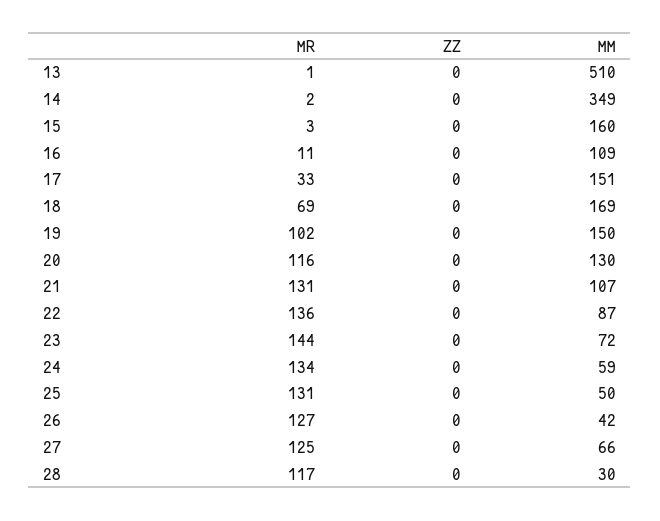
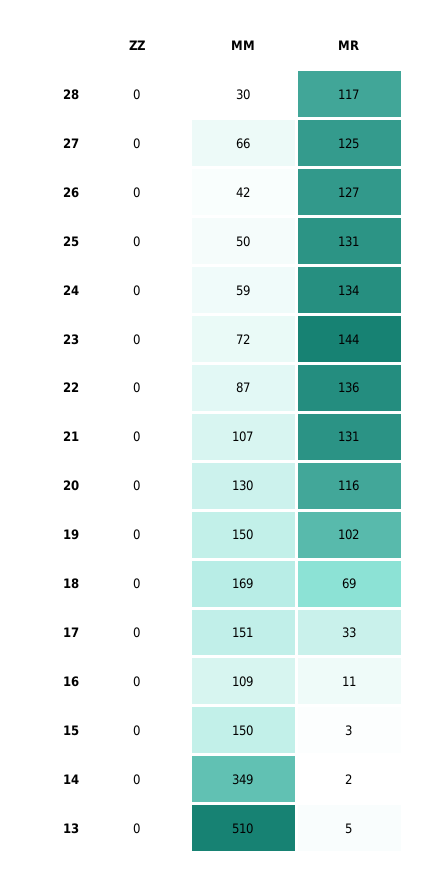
MR, 13: 1 -> 5
MM, 15: 160 -> 150

